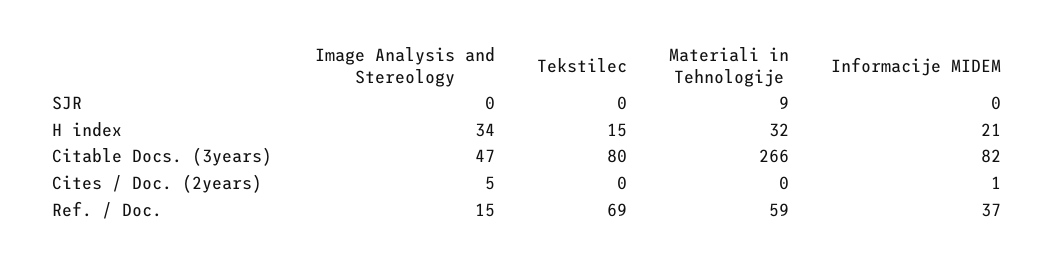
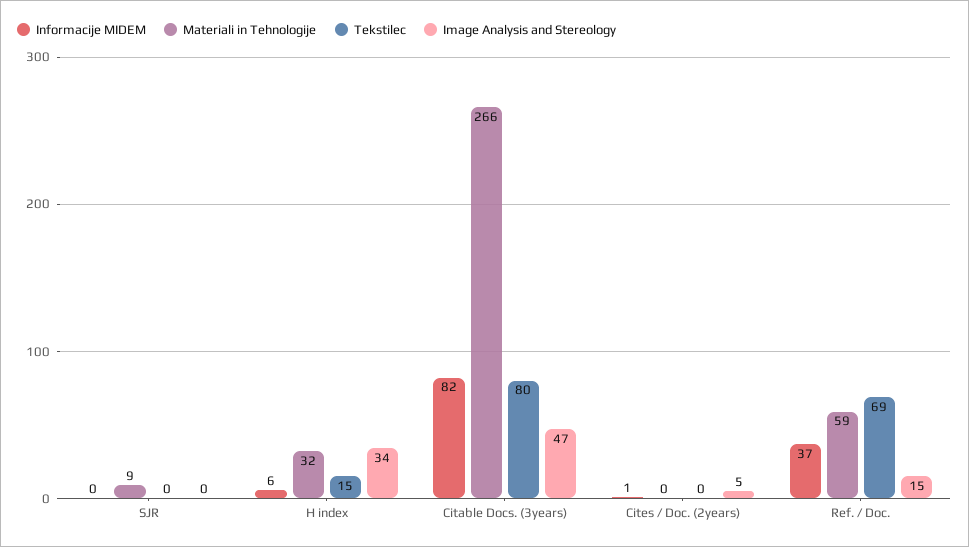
Informacije MIDEM, H index: 21 -> 6

